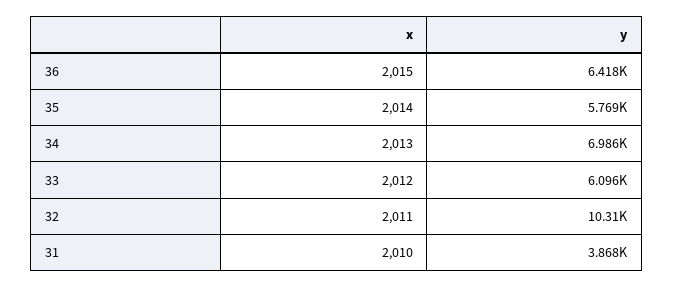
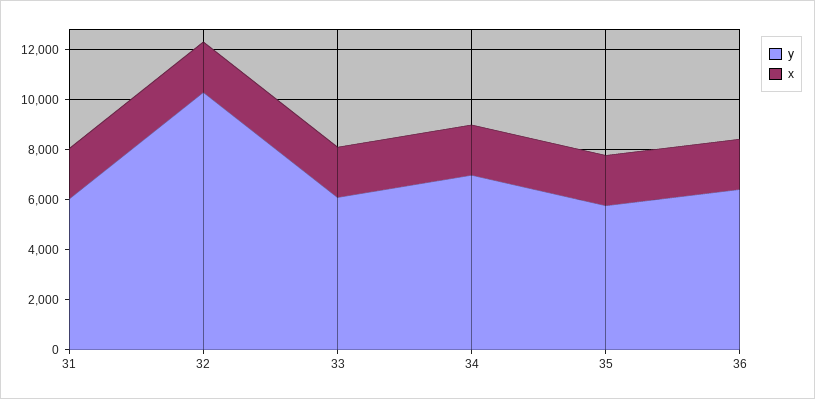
y, 31: 3868 -> 6000

